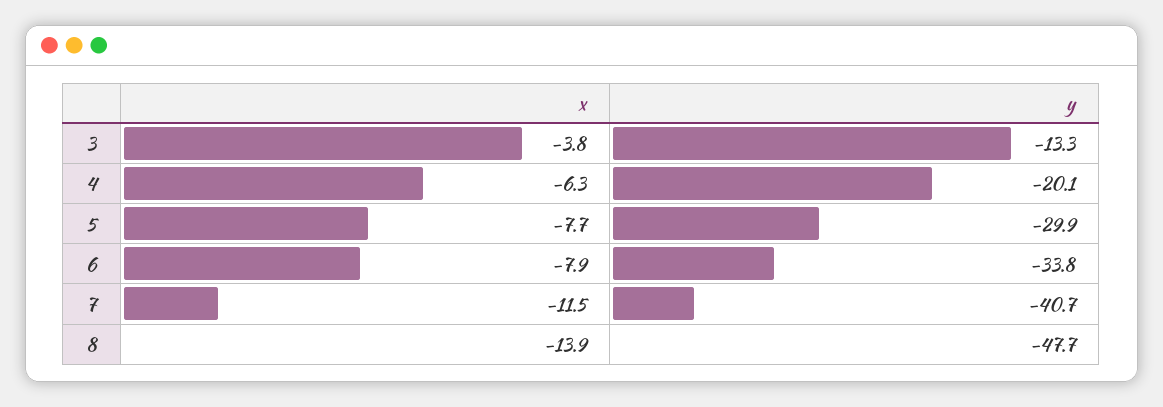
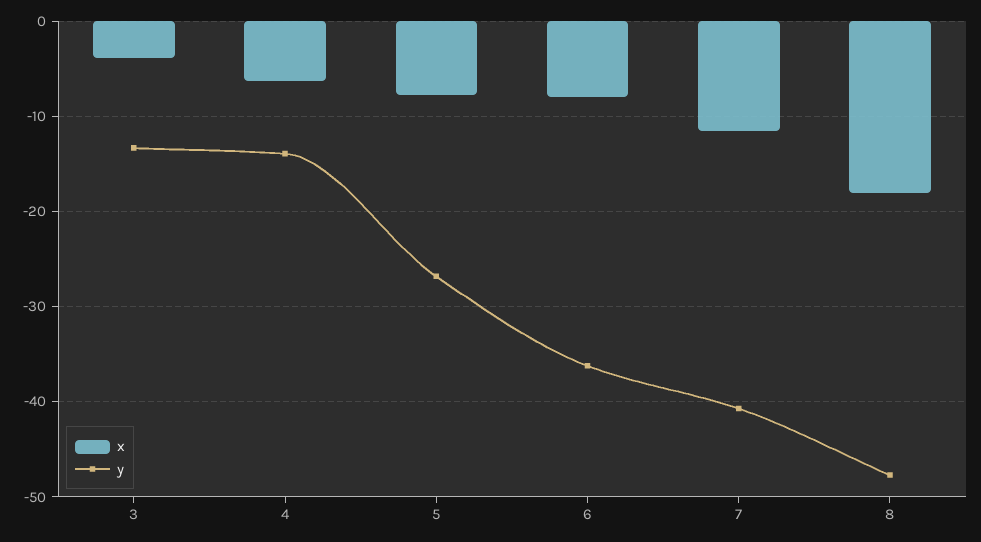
y, 4: -20.1 -> -14
y, 5: -29.9 -> -27
y, 6: -33.8 -> -36
x, 8: -13.9 -> -18

